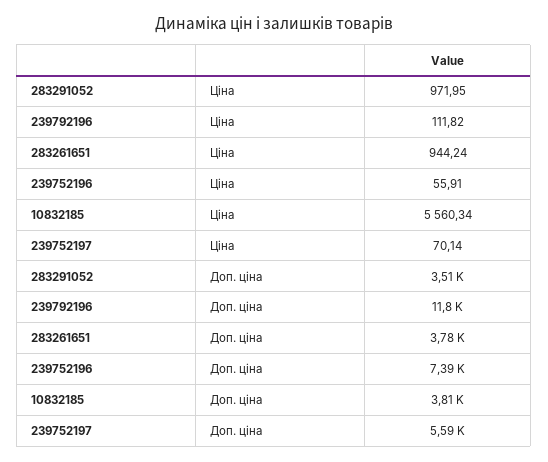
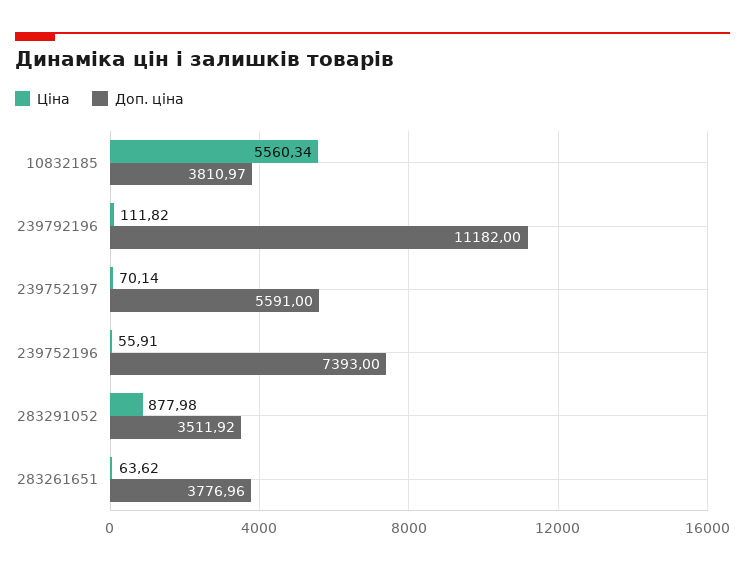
Ціна, 283291052: 971.95 -> 877.98
Ціна, 283261651: 944.24 -> 63.62
Доп. ціна, 239792196: 11800 -> 11182

